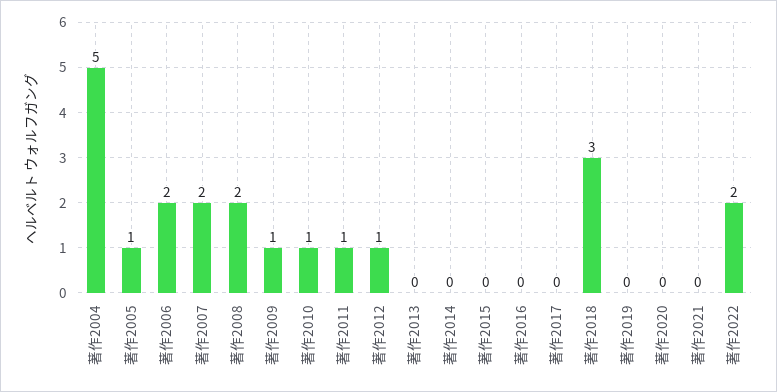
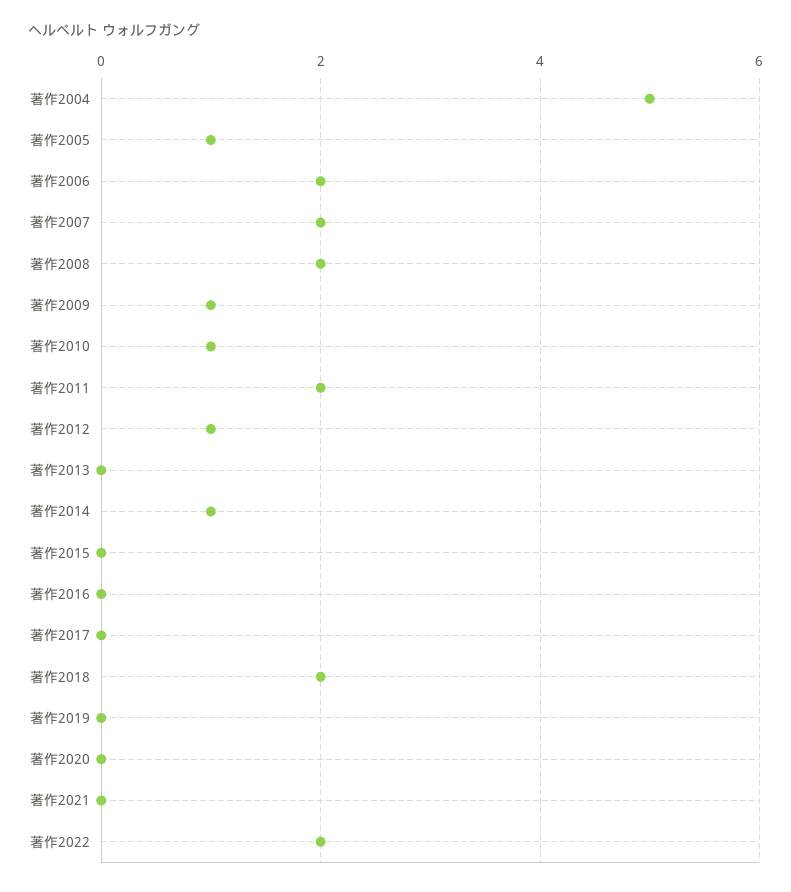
著作2011: 1 -> 2
著作2014: 0 -> 1
著作2018: 3 -> 2

